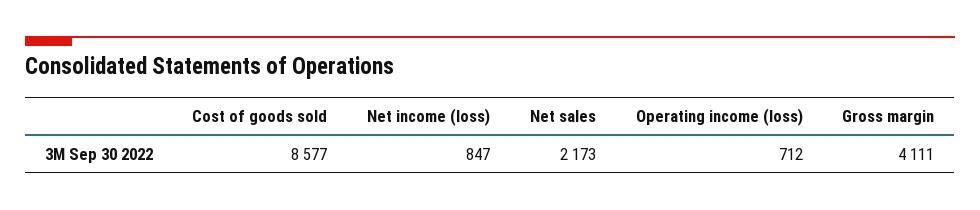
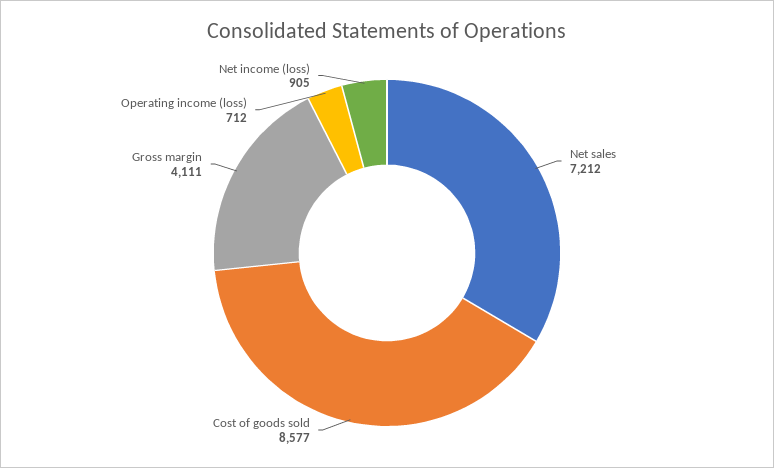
Net income (loss): 847 -> 905
Net sales: 2173 -> 7212

